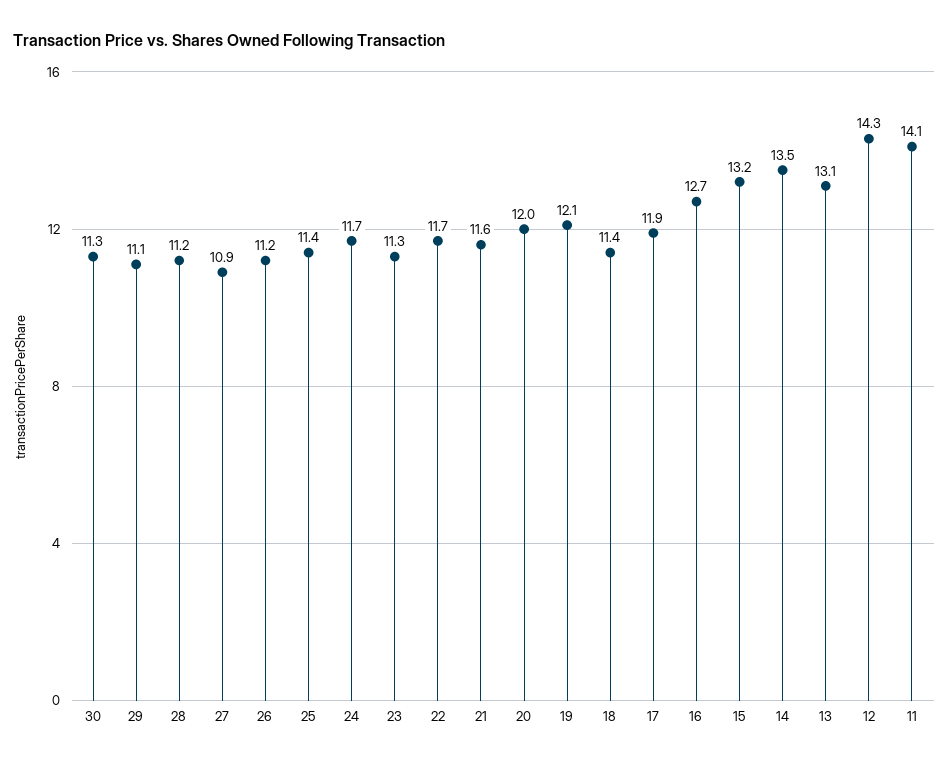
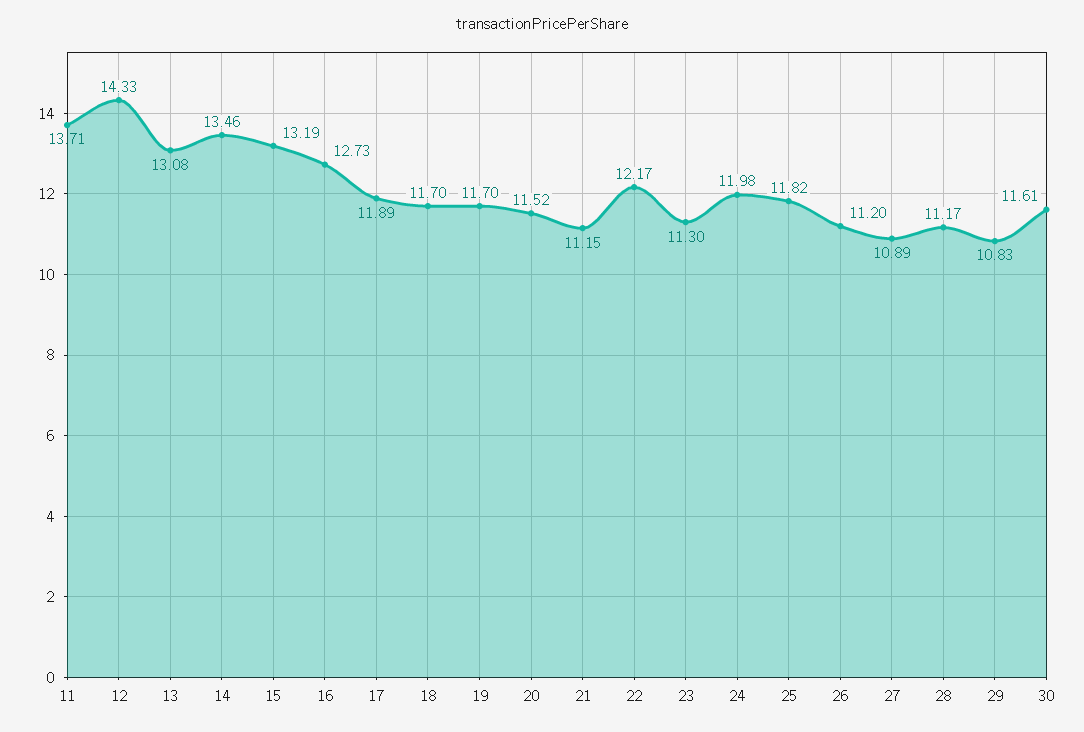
30: 11.3 -> 11.61
29: 11.1 -> 10.83
25: 11.4 -> 11.82
24: 11.7 -> 11.98
22: 11.7 -> 12.17
21: 11.6 -> 11.15
20: 12 -> 11.52
19: 12.1 -> 11.7
18: 11.4 -> 11.7
11: 14.1 -> 13.71

